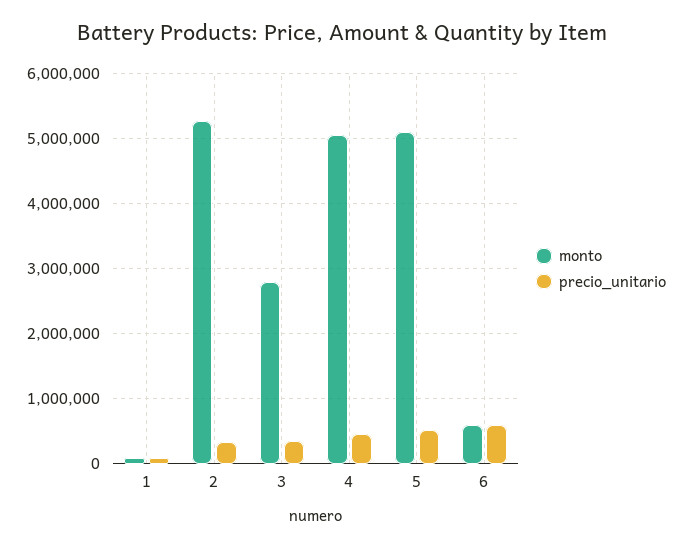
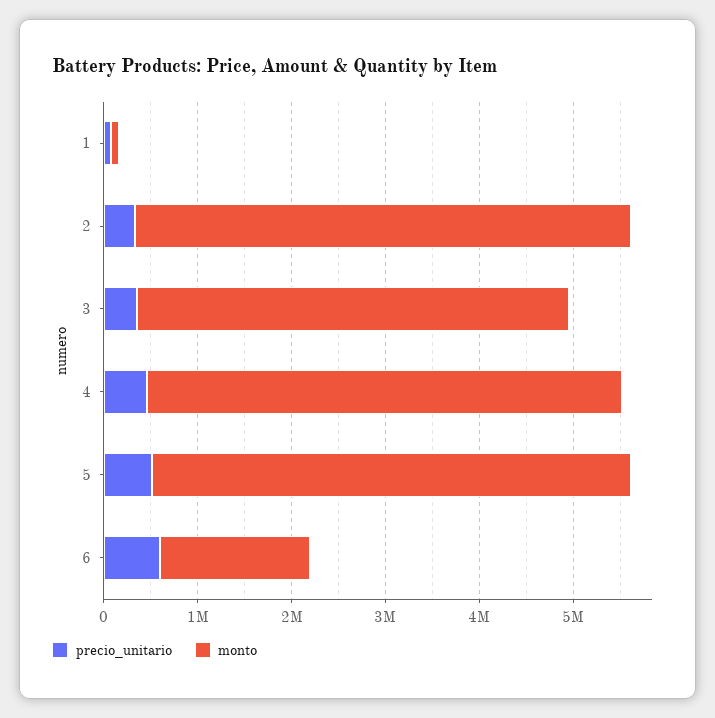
monto, 3: 2800000 -> 4600000
monto, 6: 600000 -> 1600000

